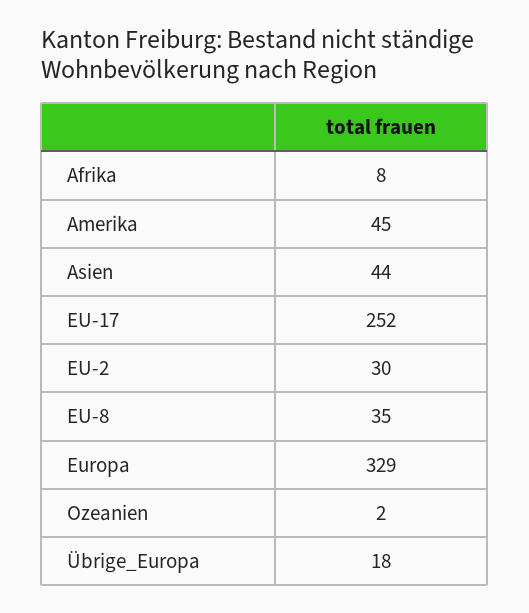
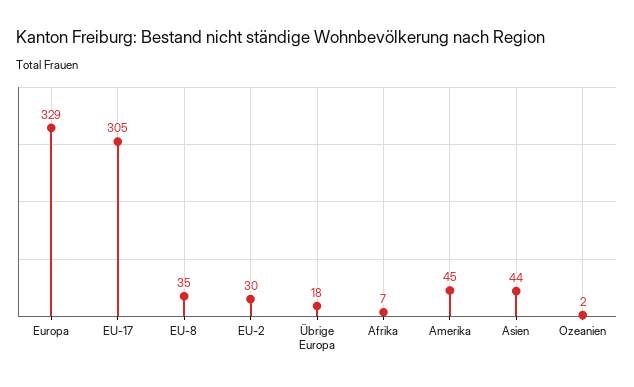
Afrika: 8 -> 7
EU-17: 252 -> 305

